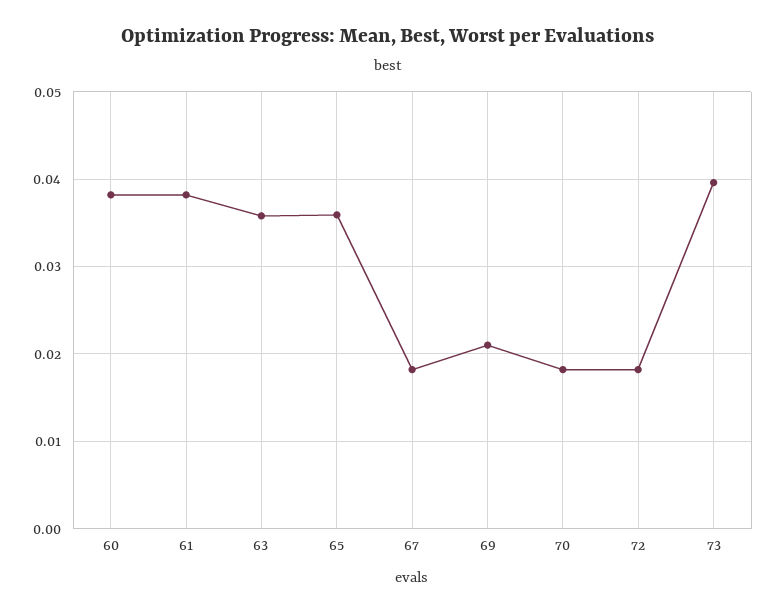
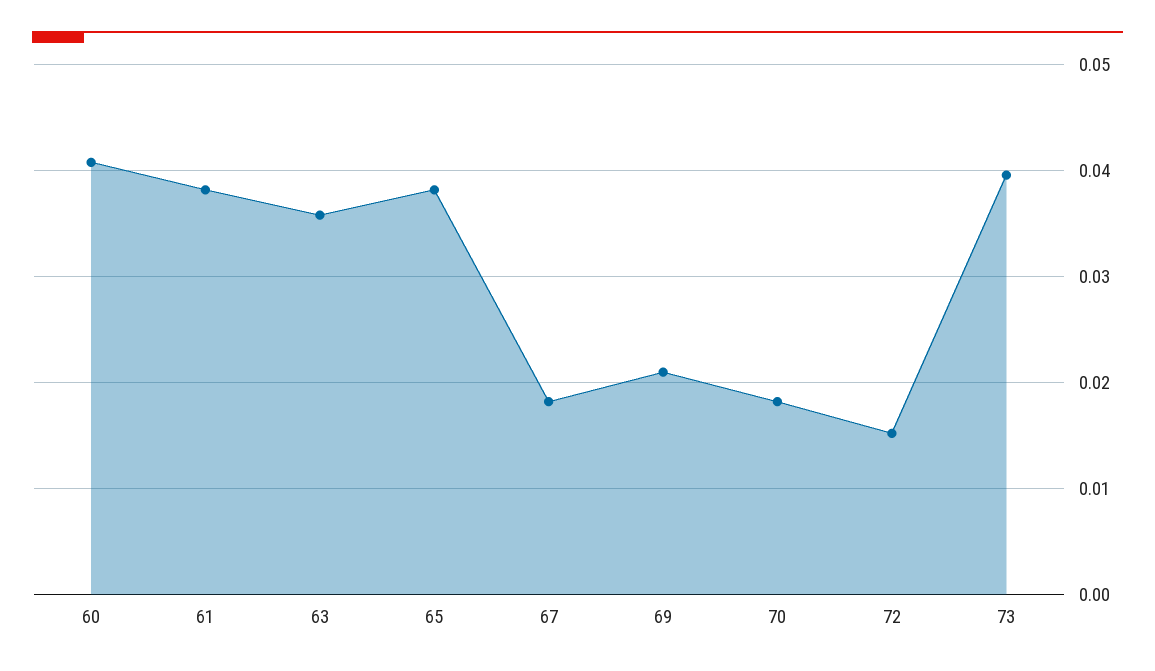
60: 0.038 -> 0.041
65: 0.036 -> 0.038
72: 0.018 -> 0.015

